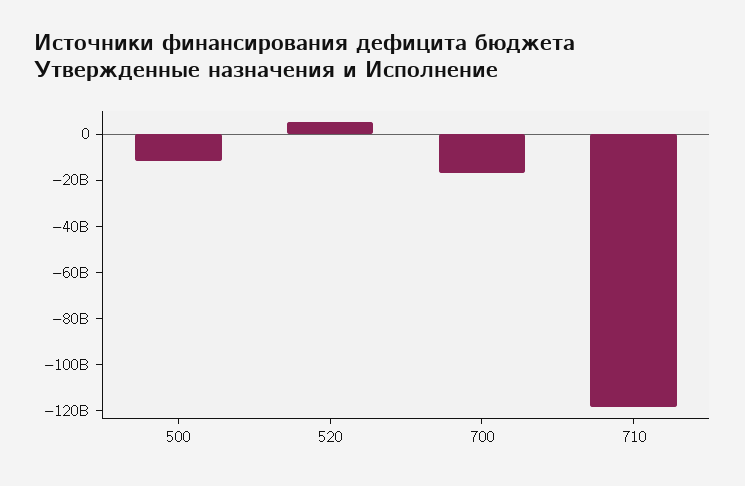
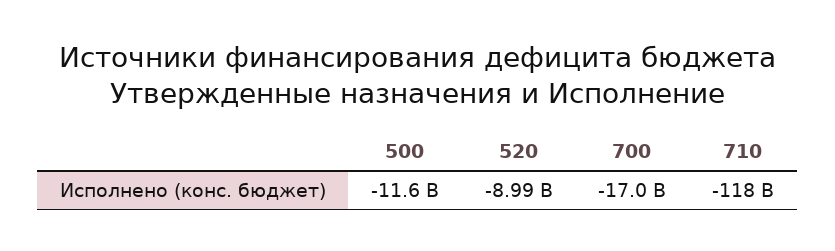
520: 5000000000 -> -8990000000

